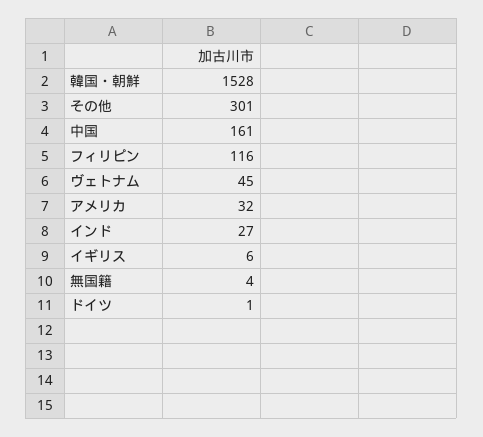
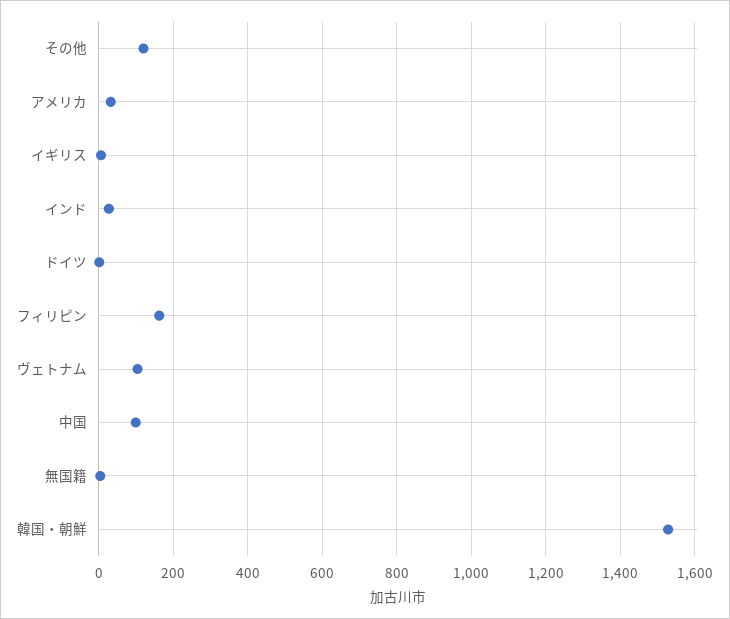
その他: 301 -> 120
中国: 161 -> 100
フィリピン: 116 -> 160
ヴェトナム: 45 -> 100

